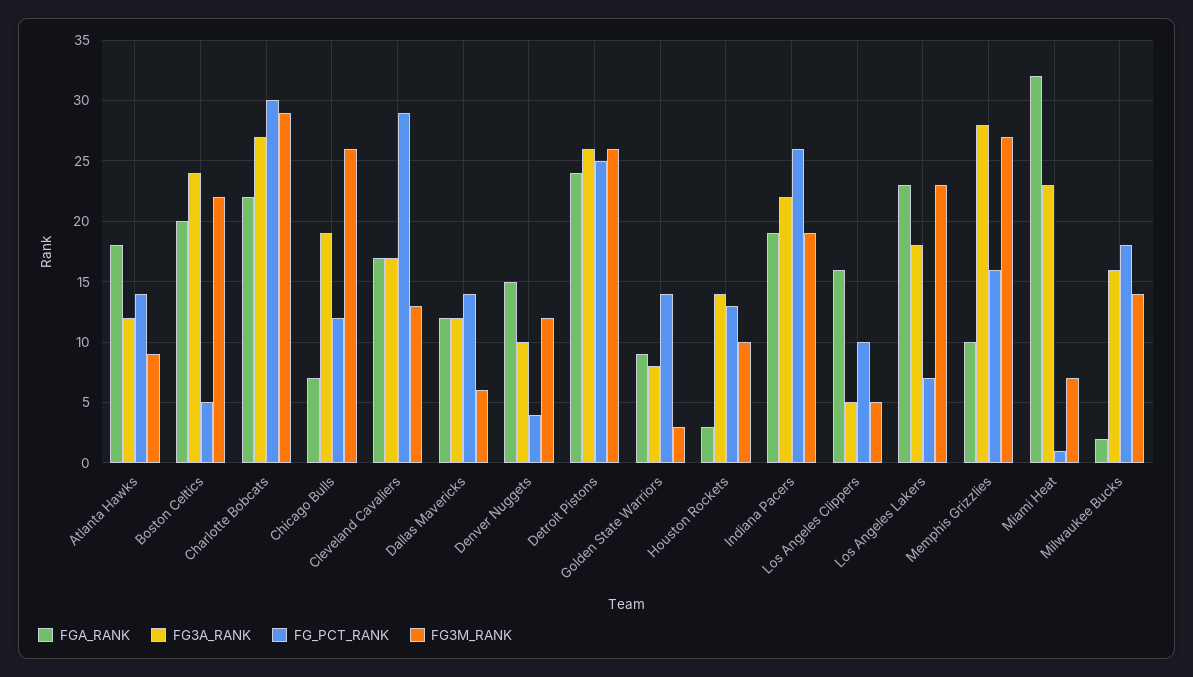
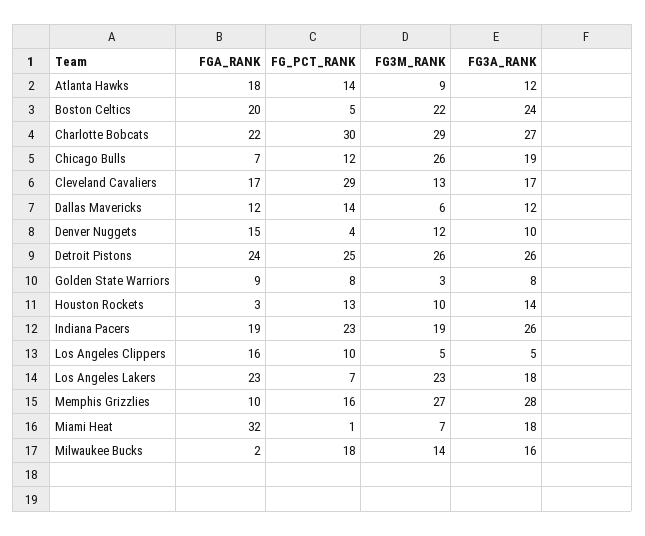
FG_PCT_RANK, Golden State Warriors: 14 -> 8
FG3A_RANK, Indiana Pacers: 22 -> 26
FG_PCT_RANK, Indiana Pacers: 26 -> 23
FG3A_RANK, Miami Heat: 23 -> 18

